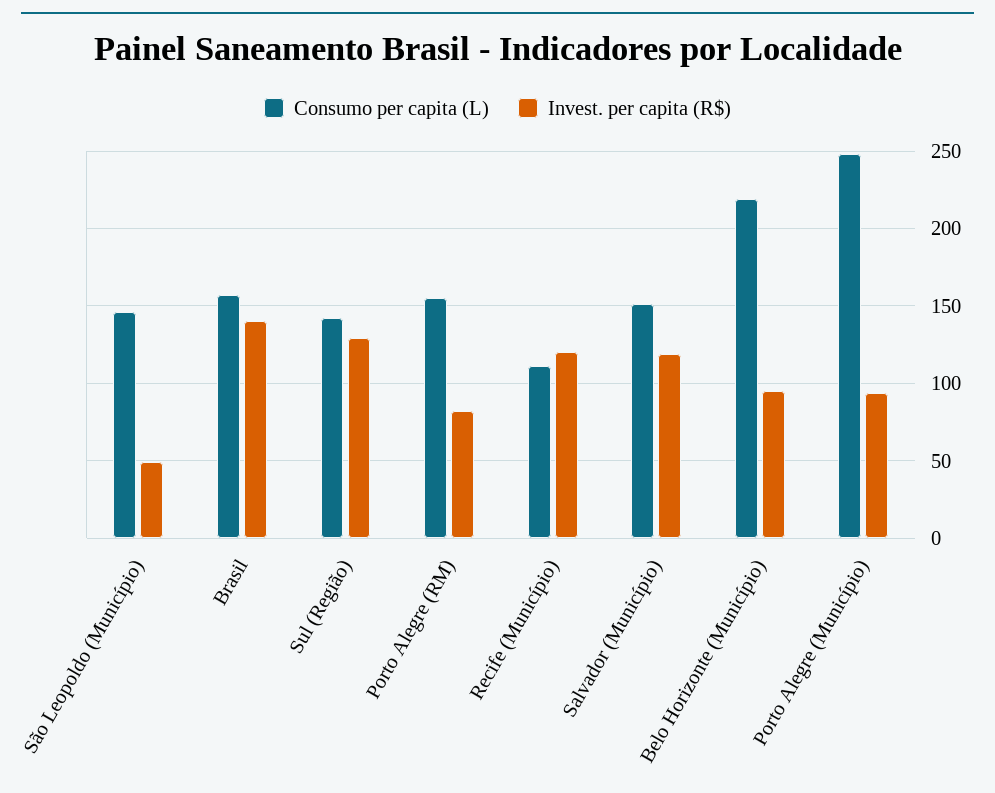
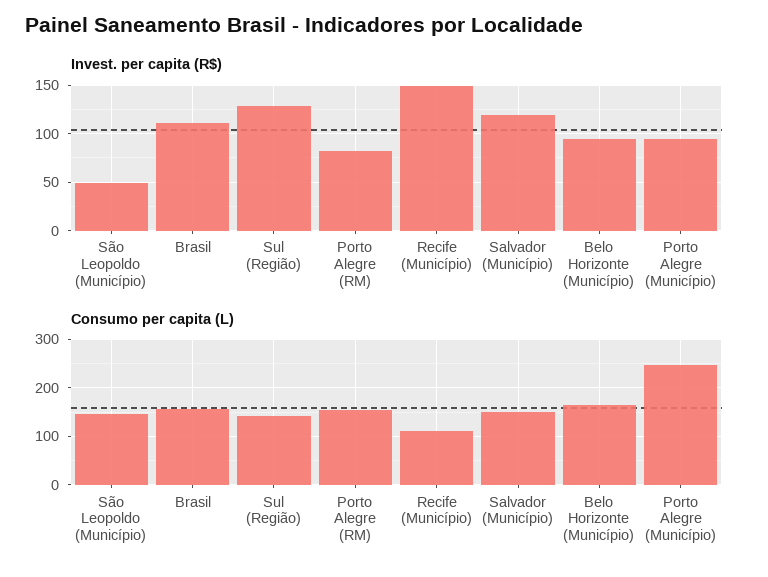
Invest. per capita (R$), Brasil: 140 -> 110
Invest. per capita (R$), Recife (Município): 120 -> 150
Consumo per capita (L), Belo Horizonte (Município): 220 -> 160

